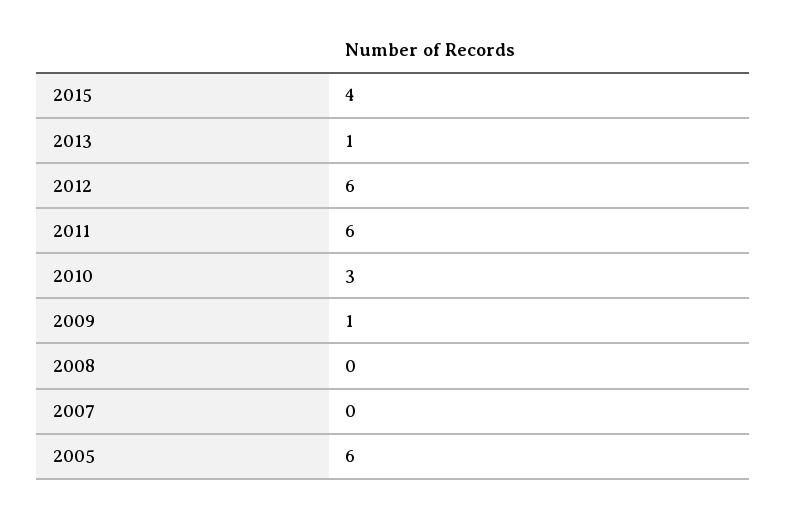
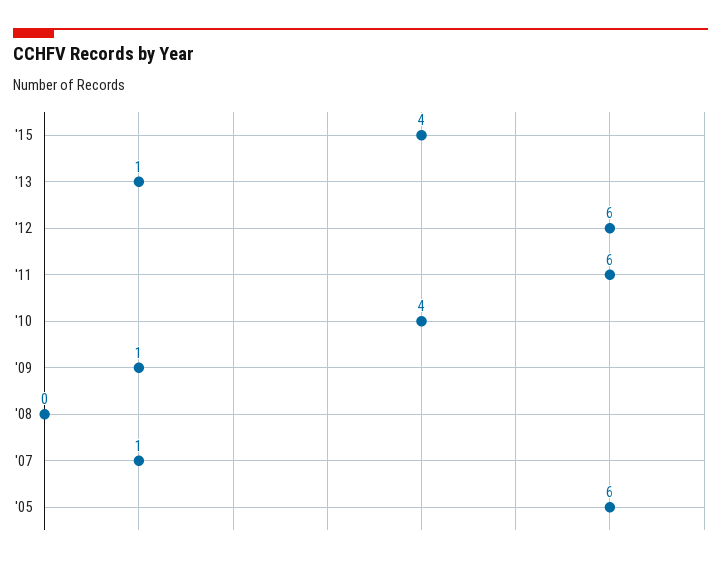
2010: 3 -> 4
2007: 0 -> 1

